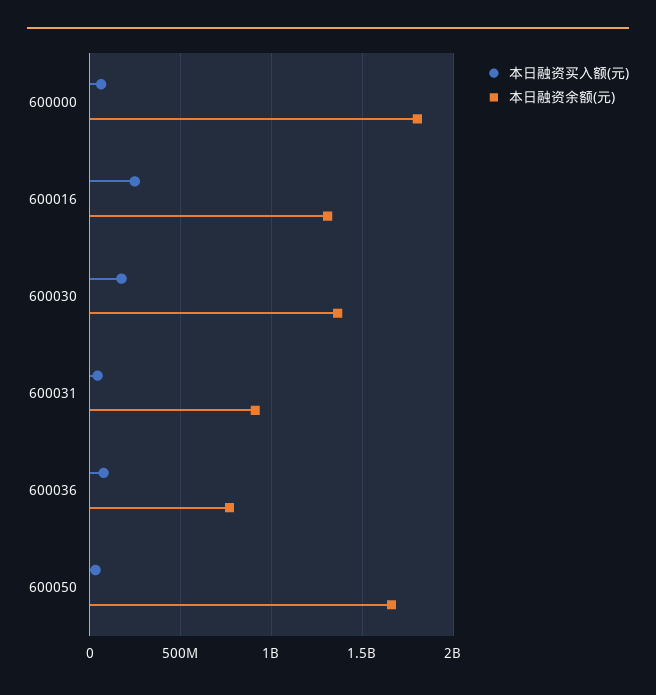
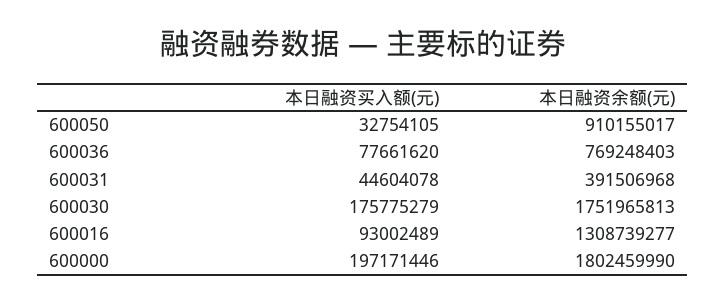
本日融资买入额(元), 600000: 50000000 -> 197171446
本日融资买入额(元), 600016: 250000000 -> 93002489
本日融资余额(元), 600030: 1350000000 -> 1751965813
本日融资余额(元), 600031: 900000000 -> 391506968
本日融资余额(元), 600050: 1650000000 -> 910155017

